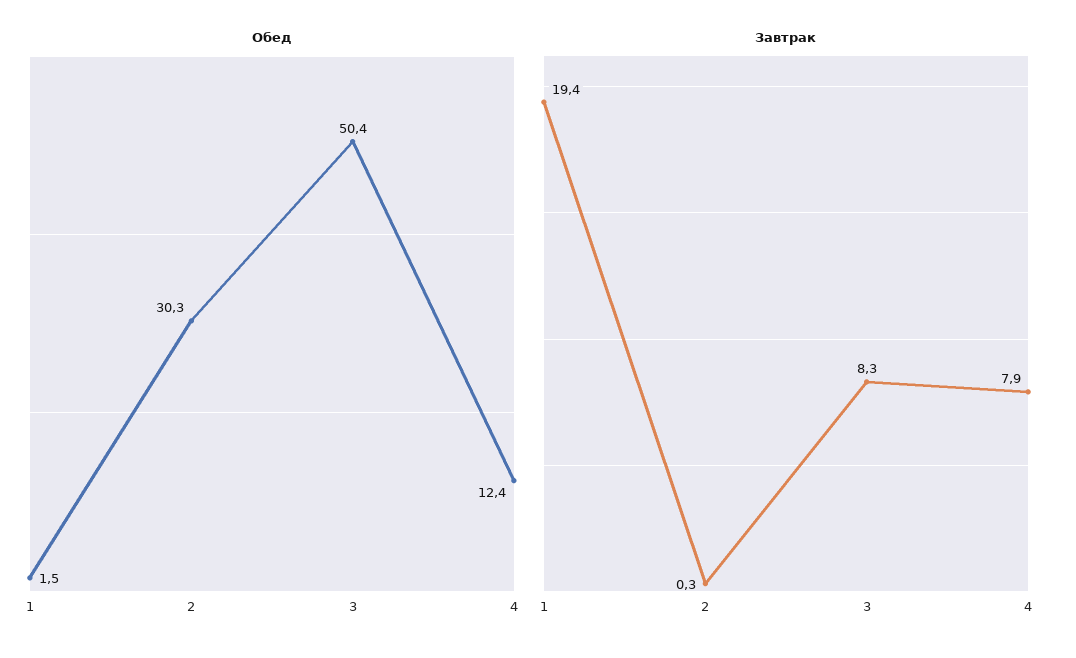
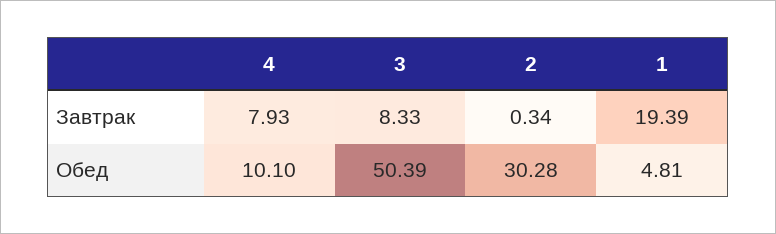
Обед, 1: 1.5 -> 4.81
Обед, 4: 12.4 -> 10.1

